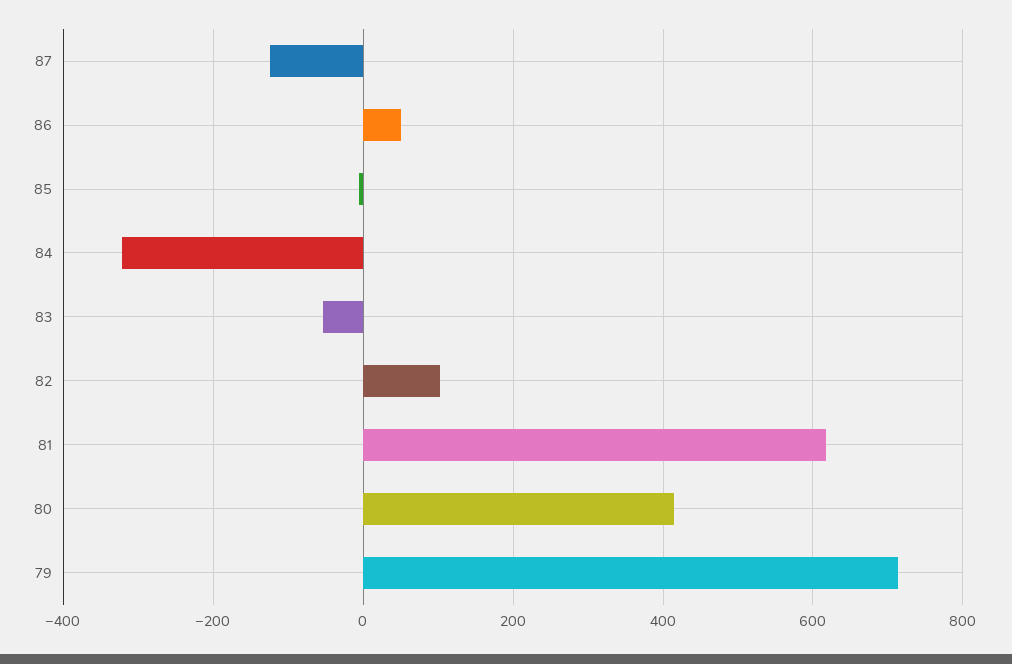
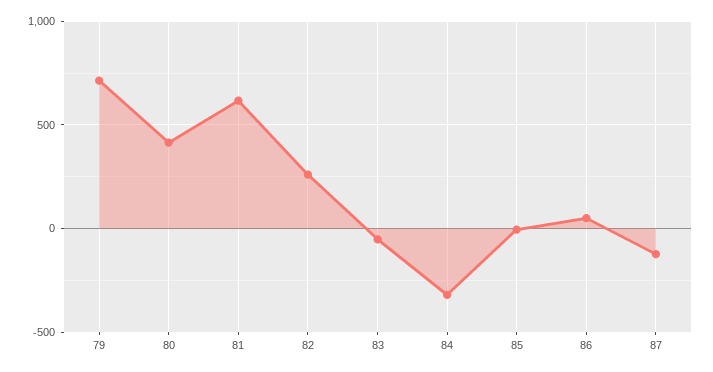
82: 100 -> 250

